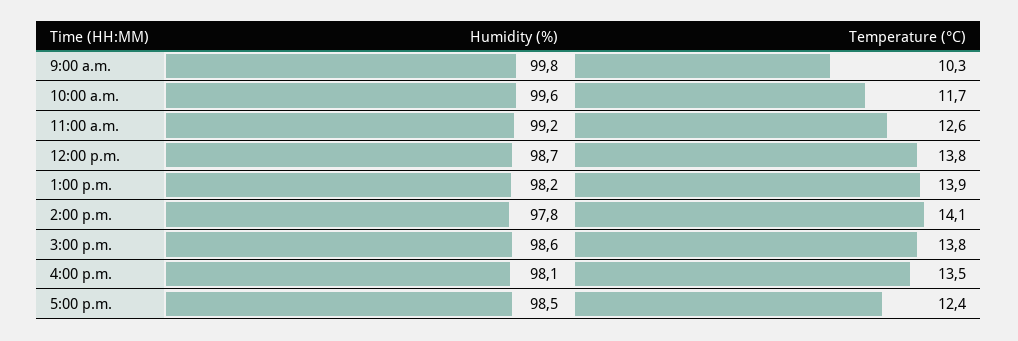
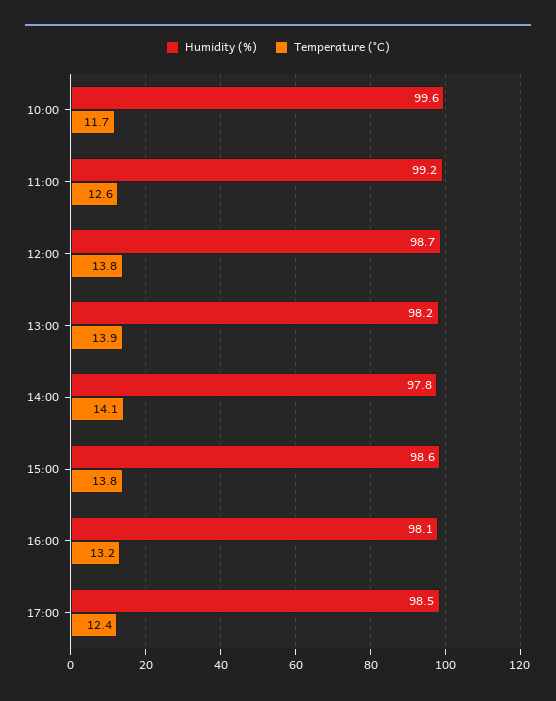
Humidity (%), 9:00 a.m.: 99.8 -> none
Temperature (°C), 9:00 a.m.: 10.3 -> none
Temperature (°C), 4:00 p.m.: 13.5 -> 13.2

